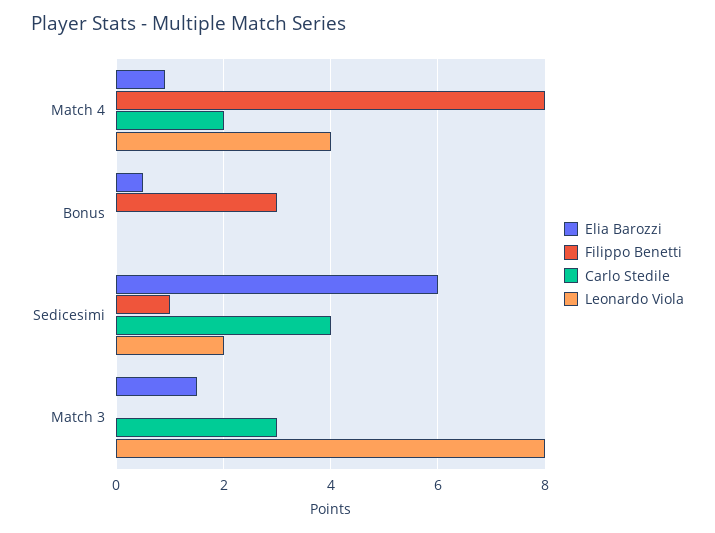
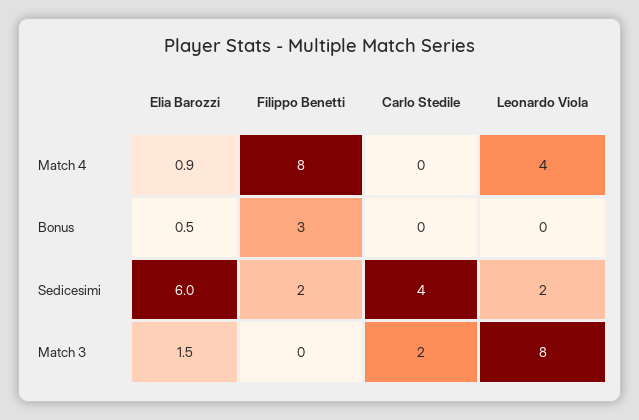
Carlo Stedile, Match 4: 2 -> 0
Filippo Benetti, Sedicesimi: 1 -> 2
Carlo Stedile, Match 3: 3 -> 2

